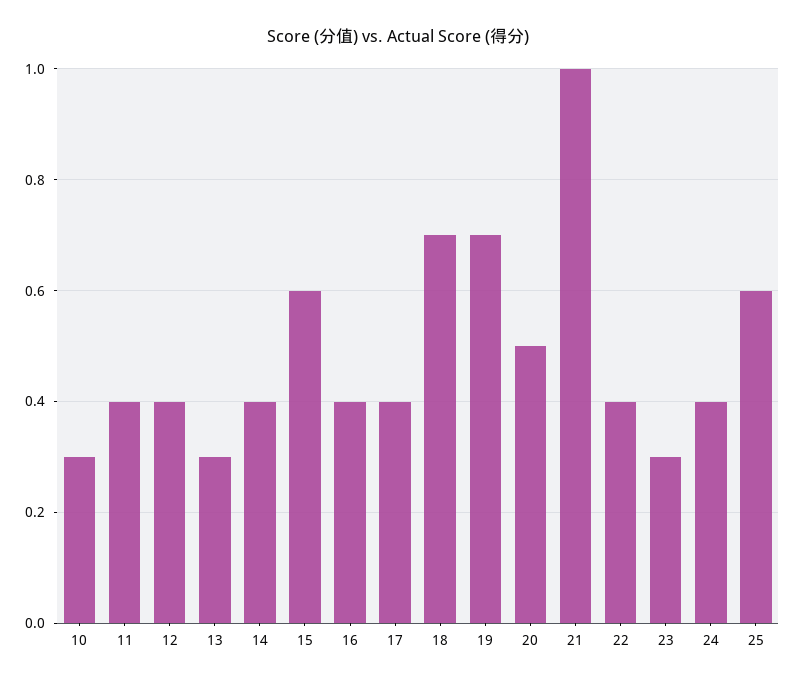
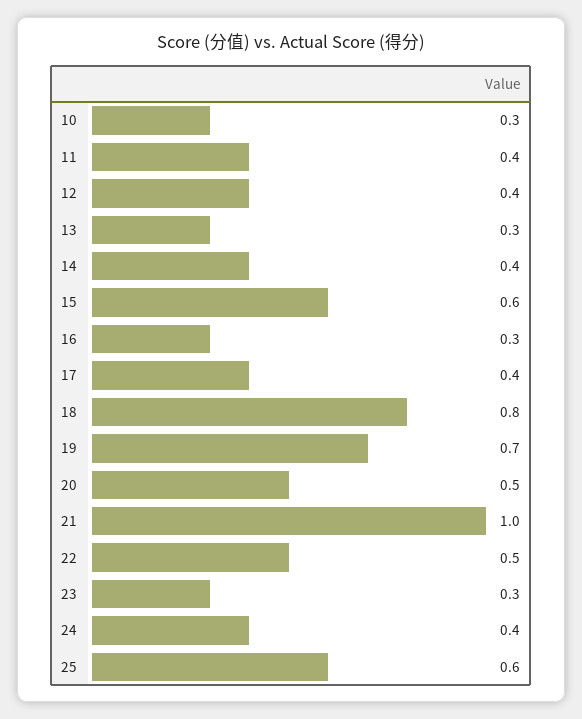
16: 0.4 -> 0.3
18: 0.7 -> 0.8
22: 0.4 -> 0.5

